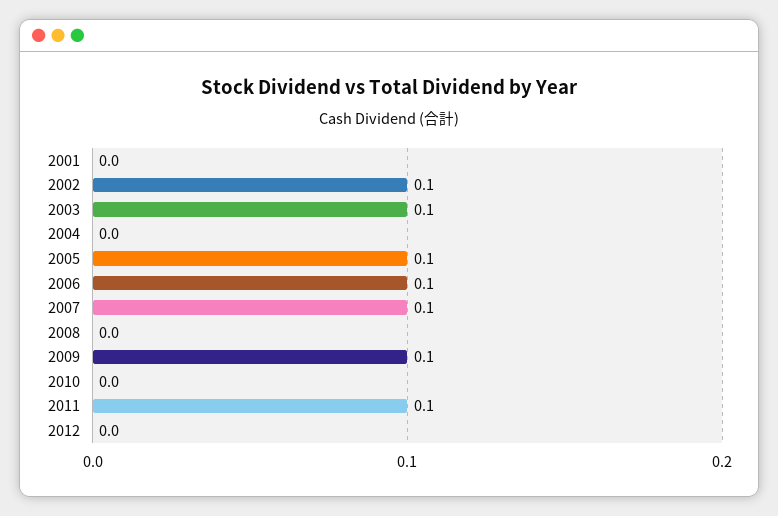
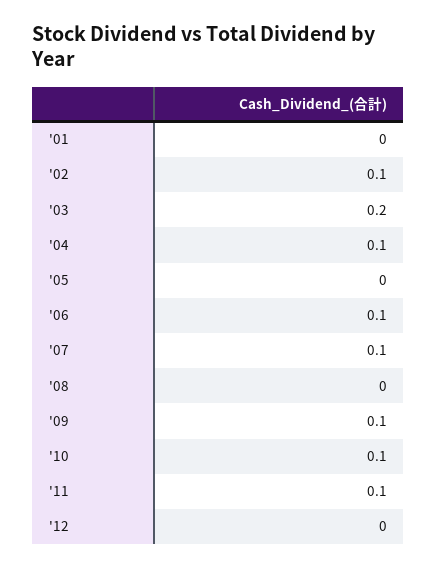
2003: 0.1 -> 0.2
2004: 0 -> 0.1
2005: 0.1 -> 0
2010: 0 -> 0.1

